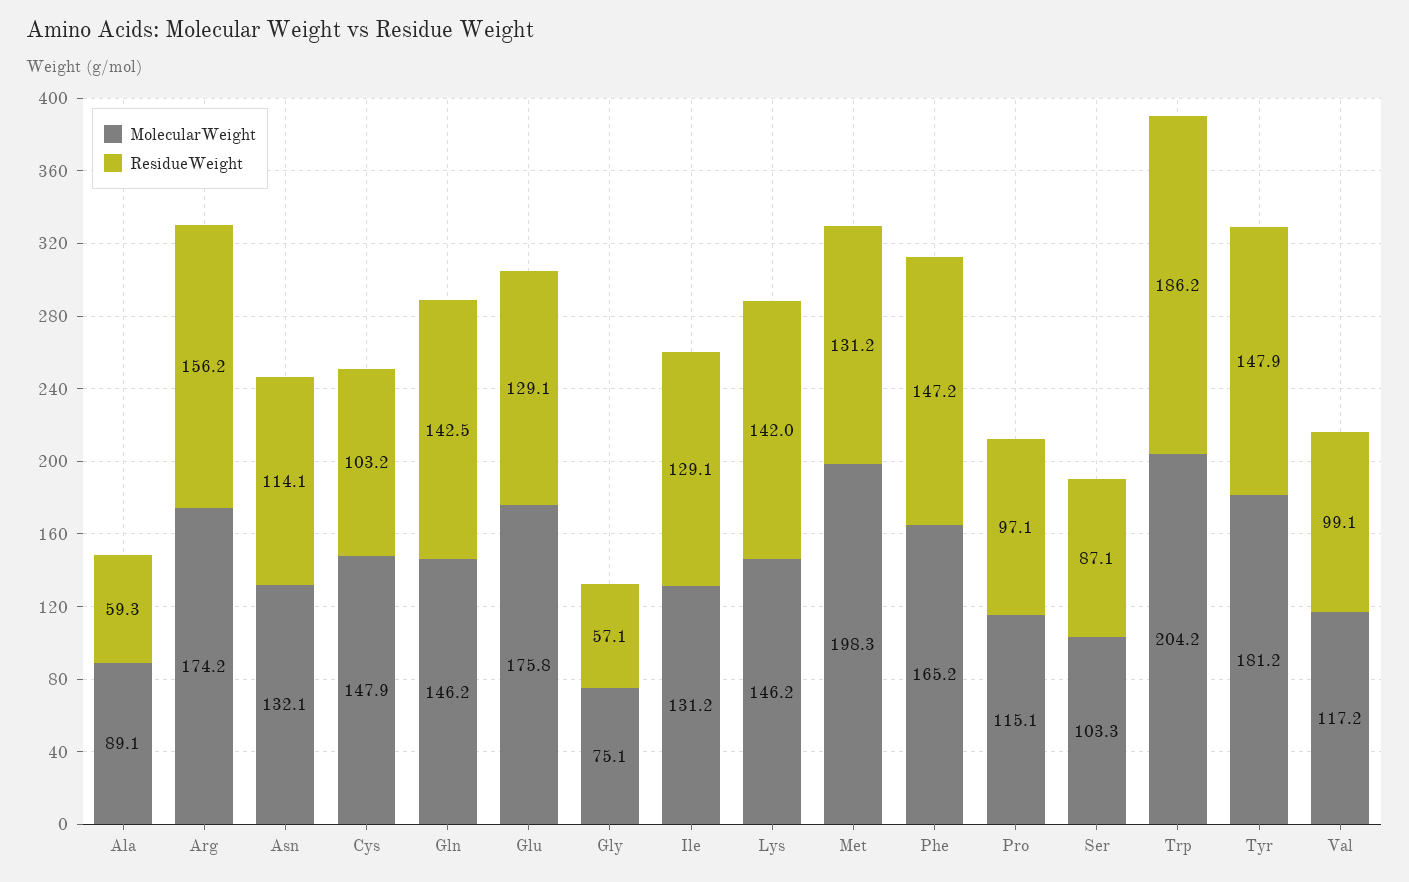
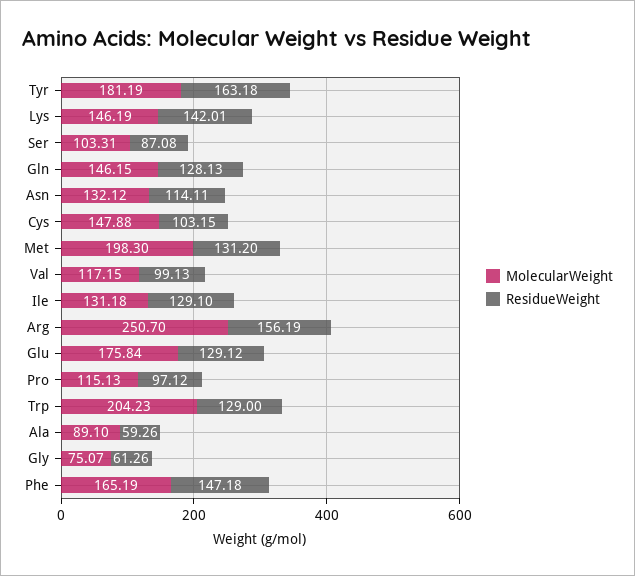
MolecularWeight, Arg: 174.2 -> 250.7
ResidueWeight, Gln: 142.5 -> 128.13
ResidueWeight, Gly: 57.1 -> 61.26
ResidueWeight, Trp: 186.2 -> 129
ResidueWeight, Tyr: 147.9 -> 163.18

